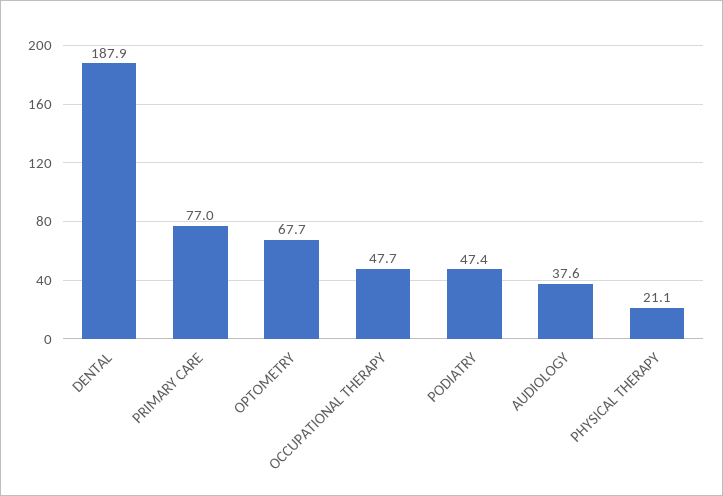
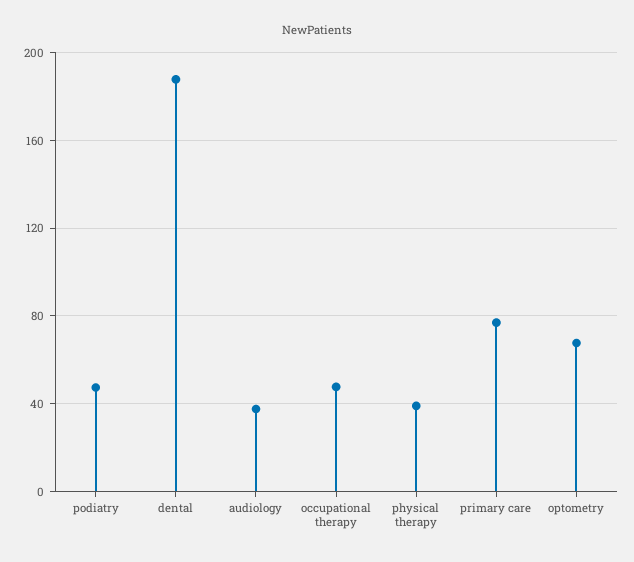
PHYSICAL THERAPY: 21.1 -> 40

